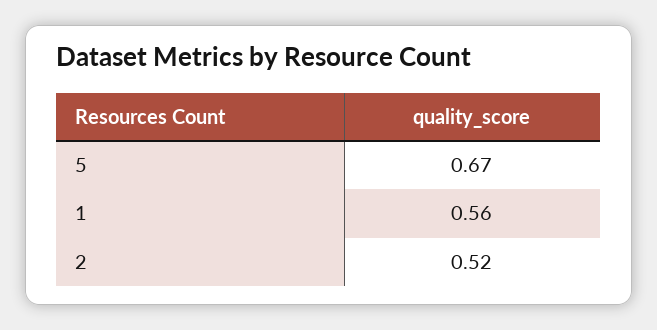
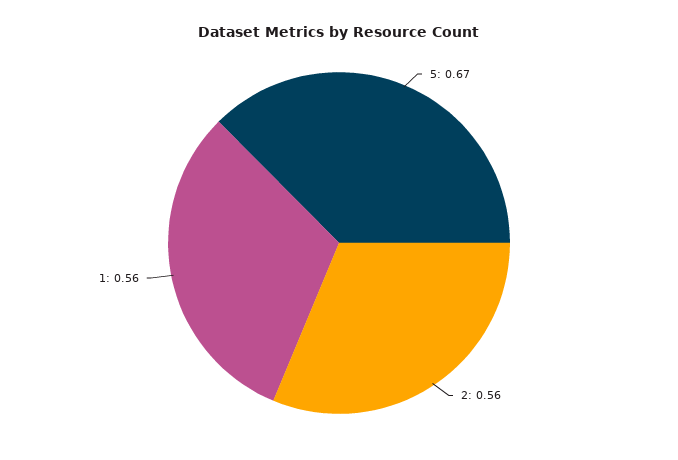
2: 0.52 -> 0.56

